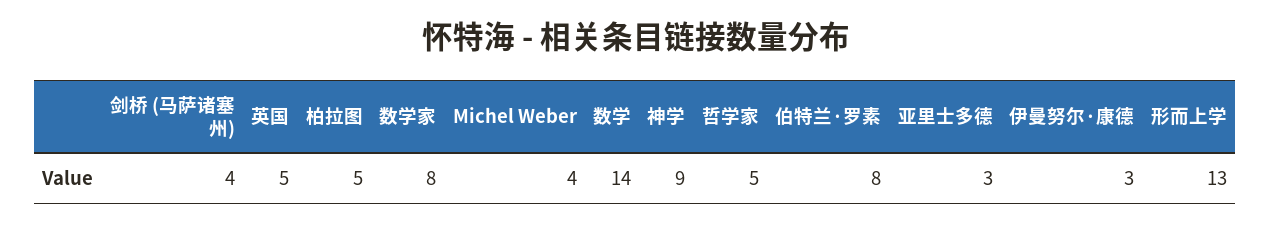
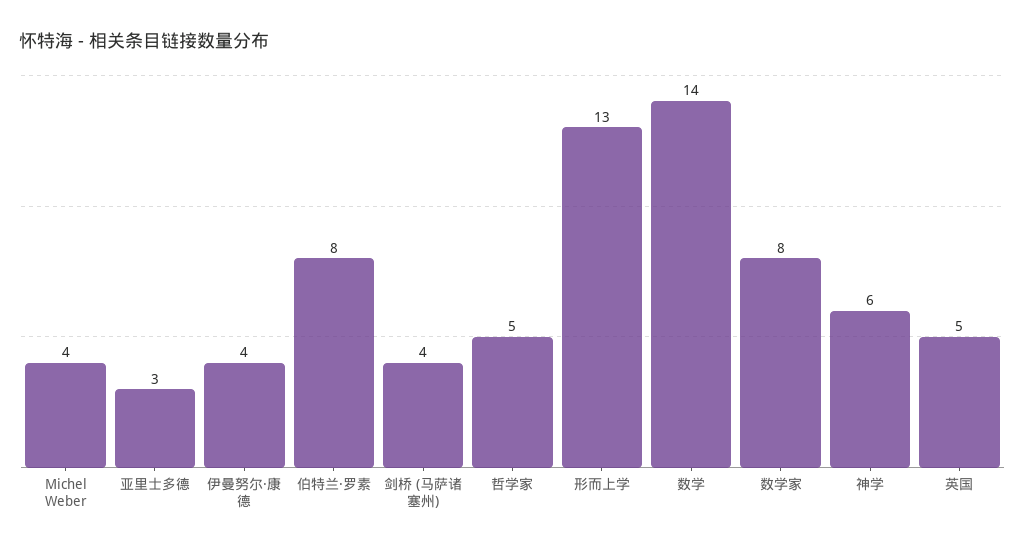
柏拉图: 5 -> none
神学: 9 -> 6
伊曼努尔·康德: 3 -> 4

